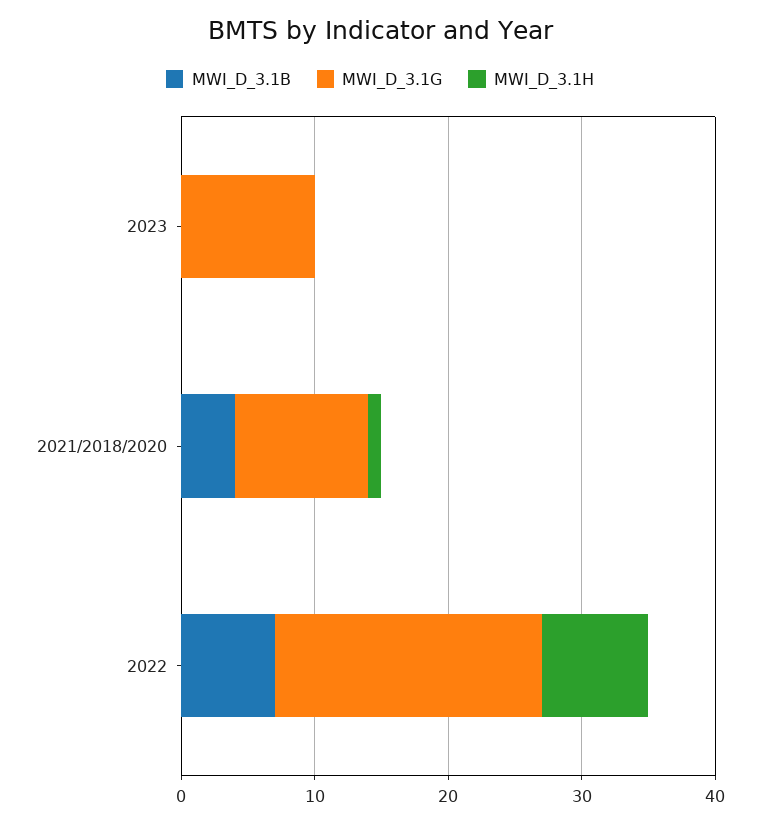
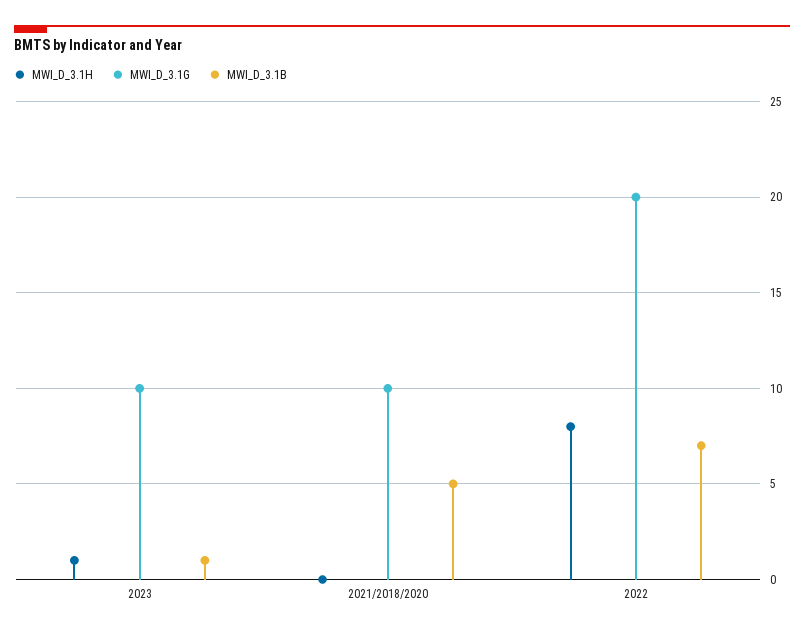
MWI_D_3.1B, 2023: 0 -> 1
MWI_D_3.1H, 2023: 0 -> 1
MWI_D_3.1B, 2021/2018/2020: 4 -> 5
MWI_D_3.1H, 2021/2018/2020: 1 -> 0

